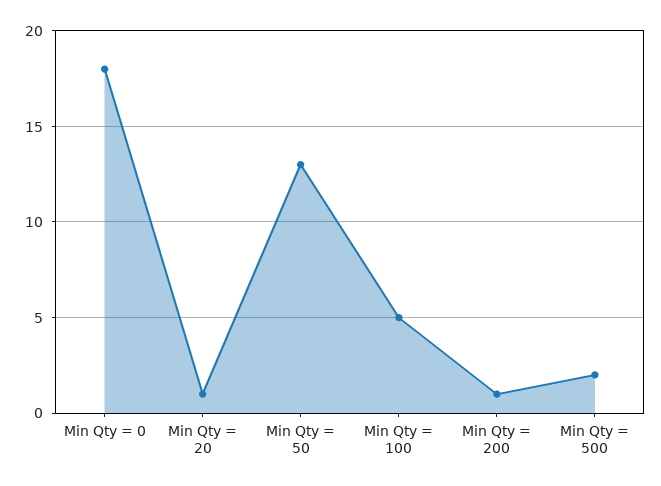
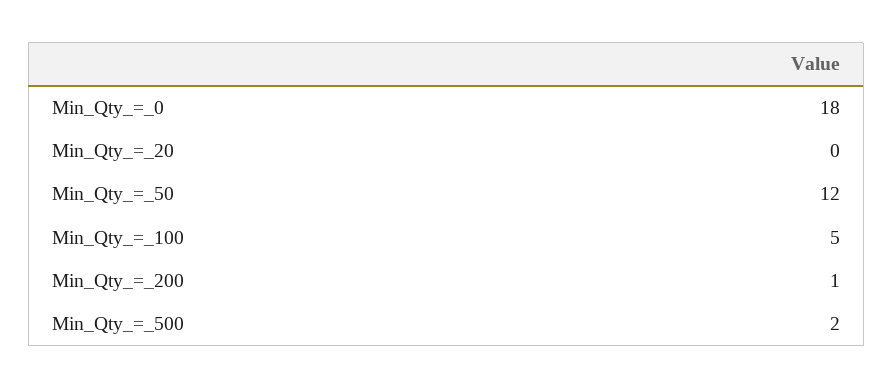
Min Qty = 20: 1 -> 0
Min Qty = 50: 13 -> 12

